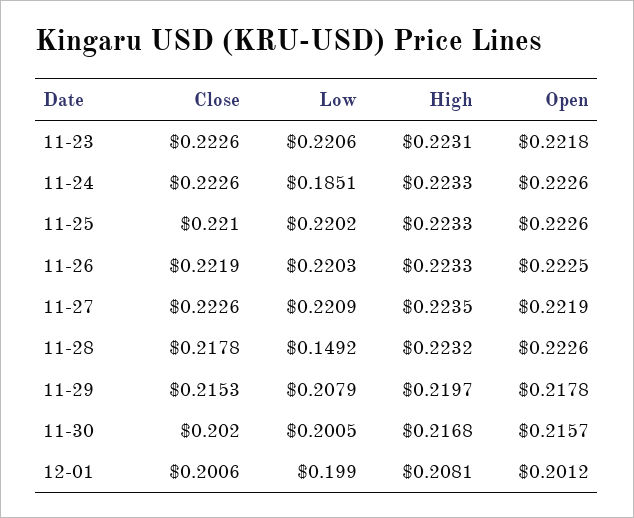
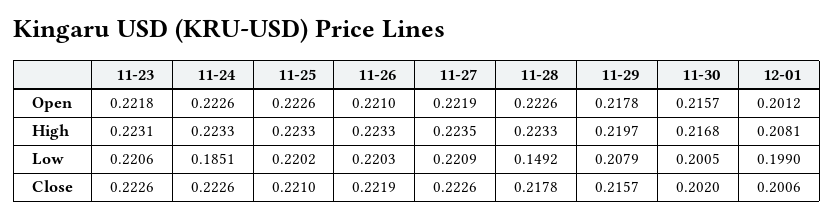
Open, 11-26: 0.2225 -> 0.221
High, 11-28: 0.2232 -> 0.2233
Close, 11-29: 0.2153 -> 0.2157

